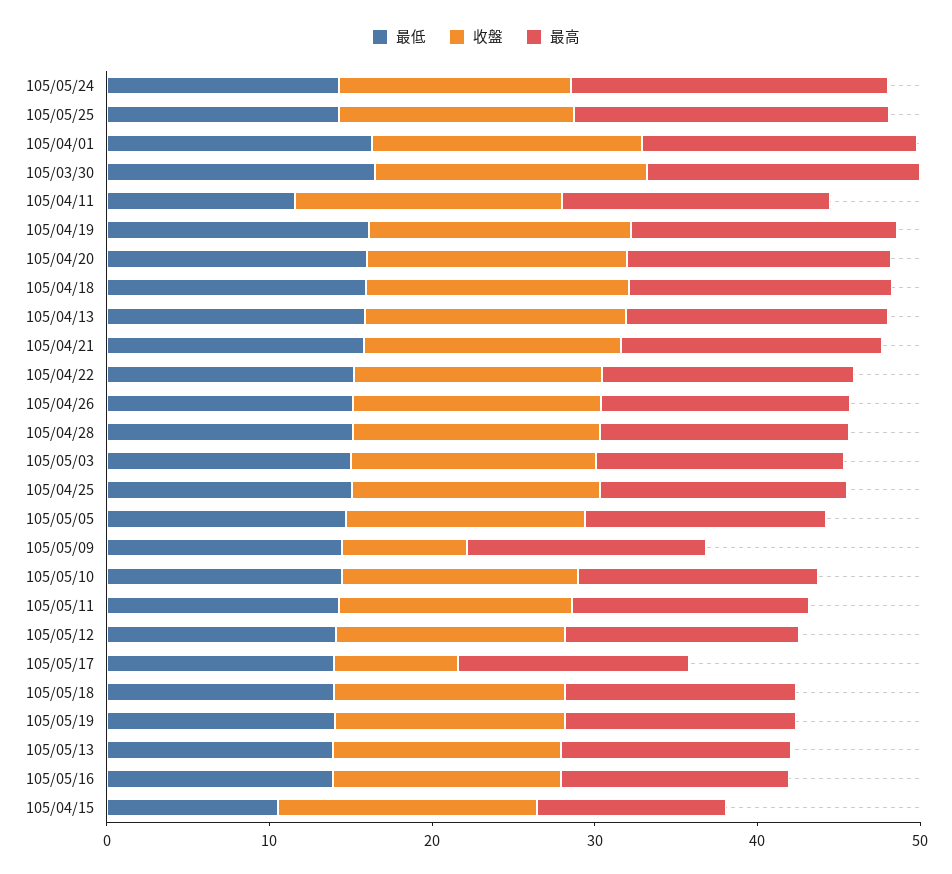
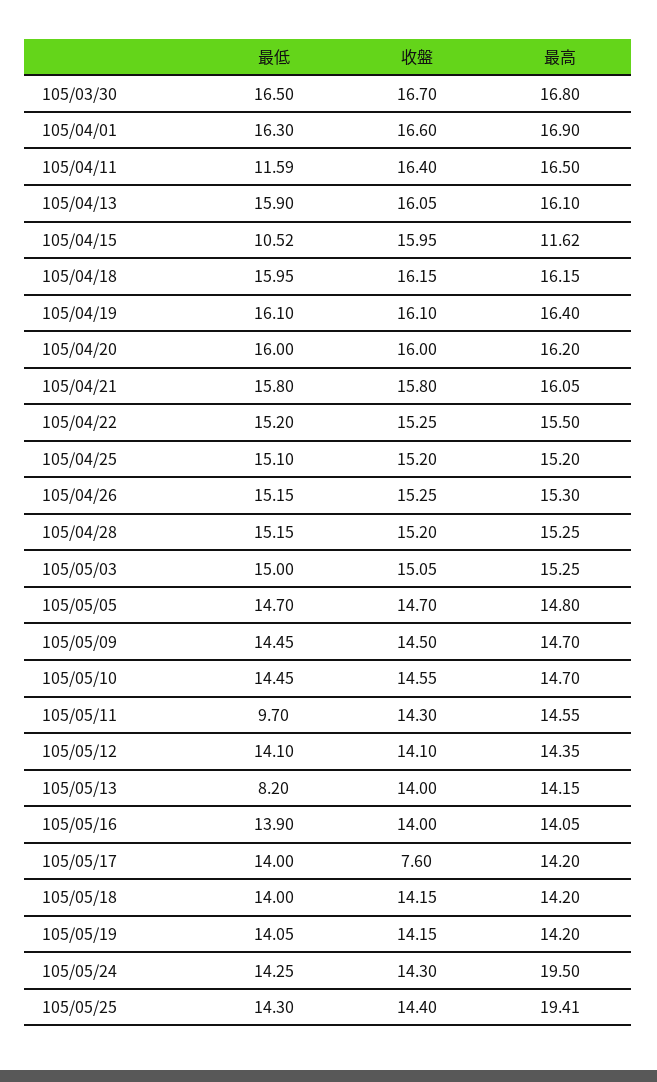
收盤, 105/05/09: 8 -> 14.5
最低, 105/05/11: 14 -> 9.7
最低, 105/05/13: 14 -> 8.2

